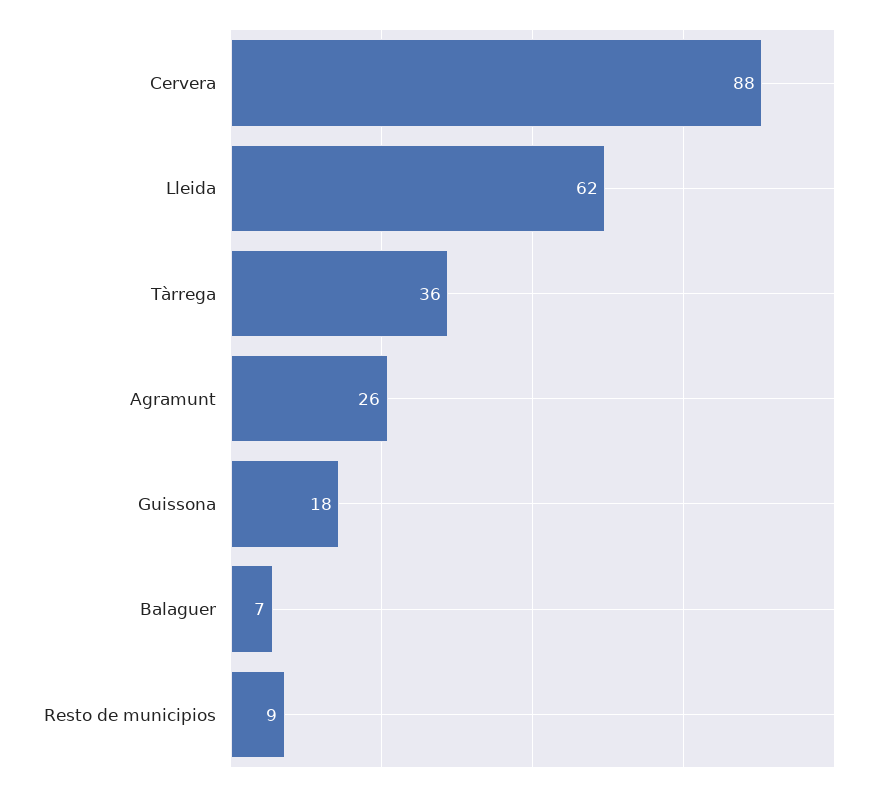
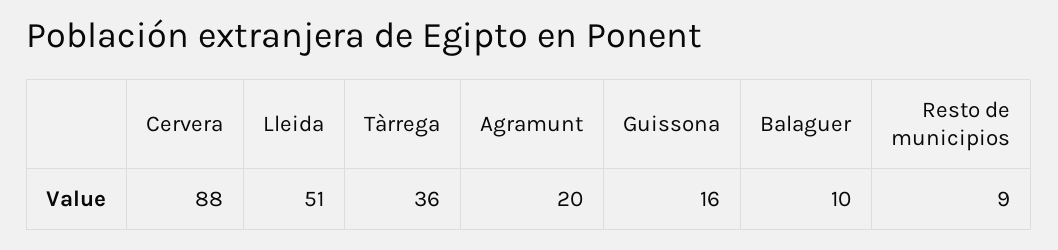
Lleida: 62 -> 51
Agramunt: 26 -> 20
Guissona: 18 -> 16
Balaguer: 7 -> 10

